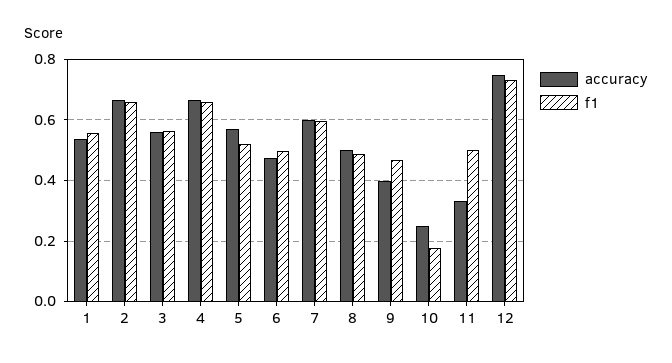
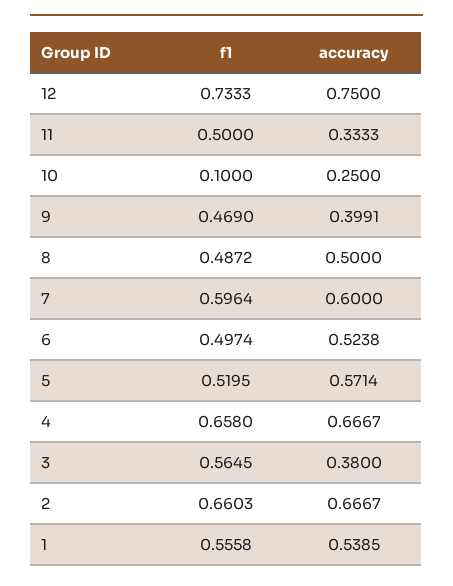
accuracy, 3: 0.56 -> 0.38
accuracy, 6: 0.48 -> 0.5238
f1, 10: 0.18 -> 0.1

